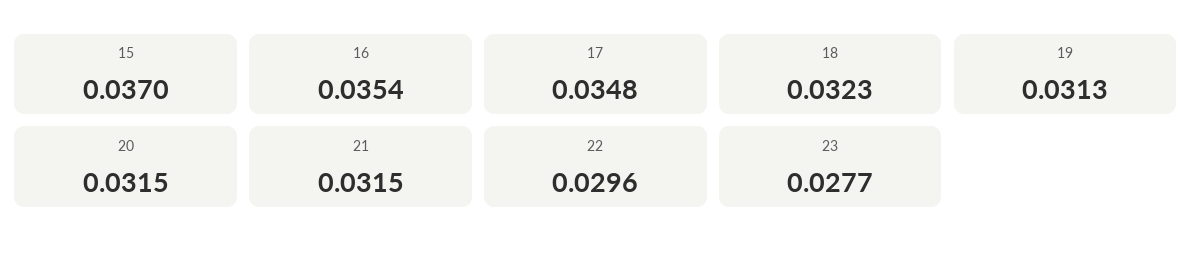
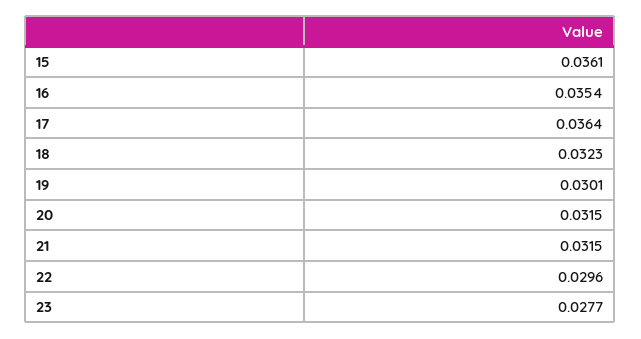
15: 0.037 -> 0.0361
17: 0.0348 -> 0.0364
19: 0.0313 -> 0.0301

